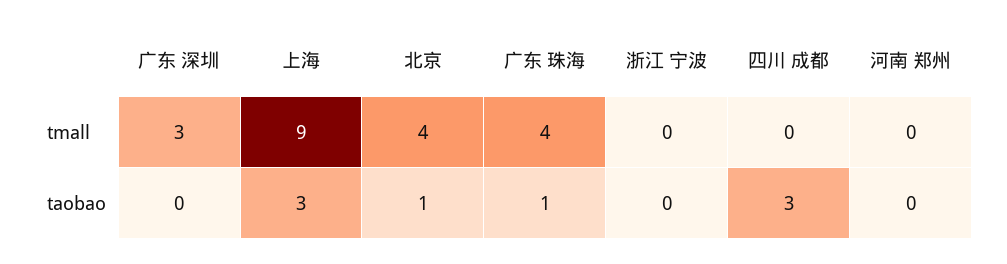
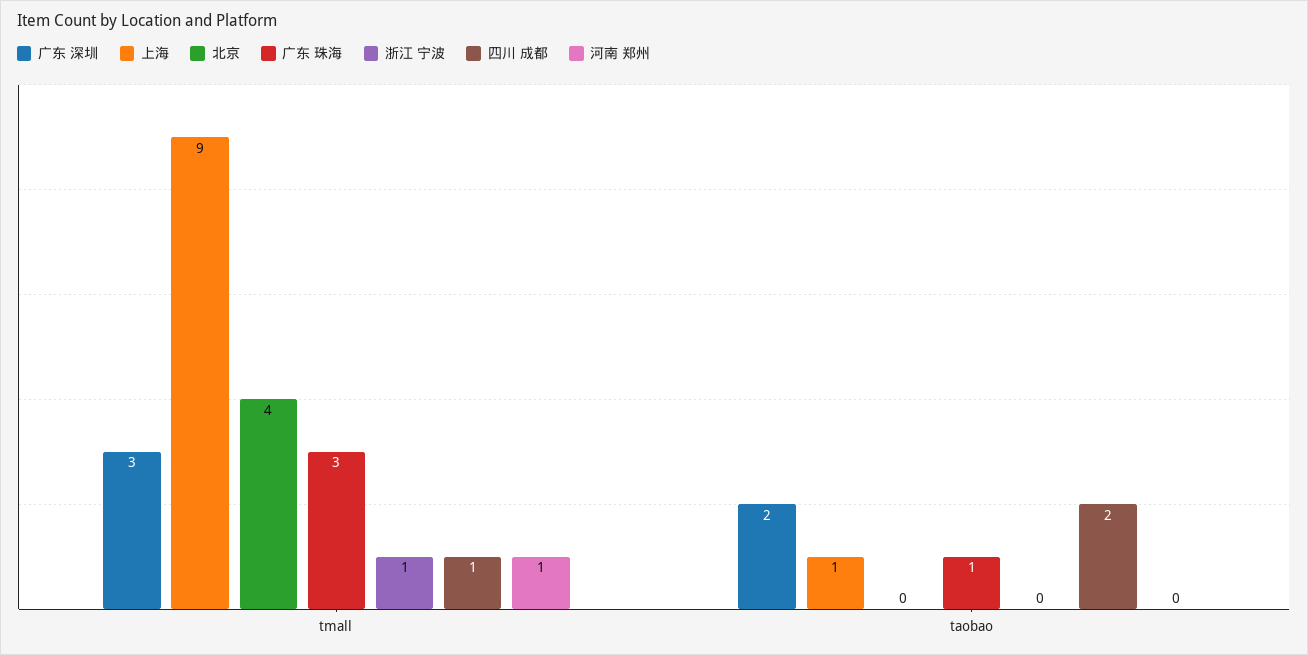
广东 珠海, tmall: 4 -> 3
浙江 宁波, tmall: 0 -> 1
四川 成都, tmall: 0 -> 1
河南 郑州, tmall: 0 -> 1
广东 深圳, taobao: 0 -> 2
上海, taobao: 3 -> 1
北京, taobao: 1 -> 0
四川 成都, taobao: 3 -> 2

